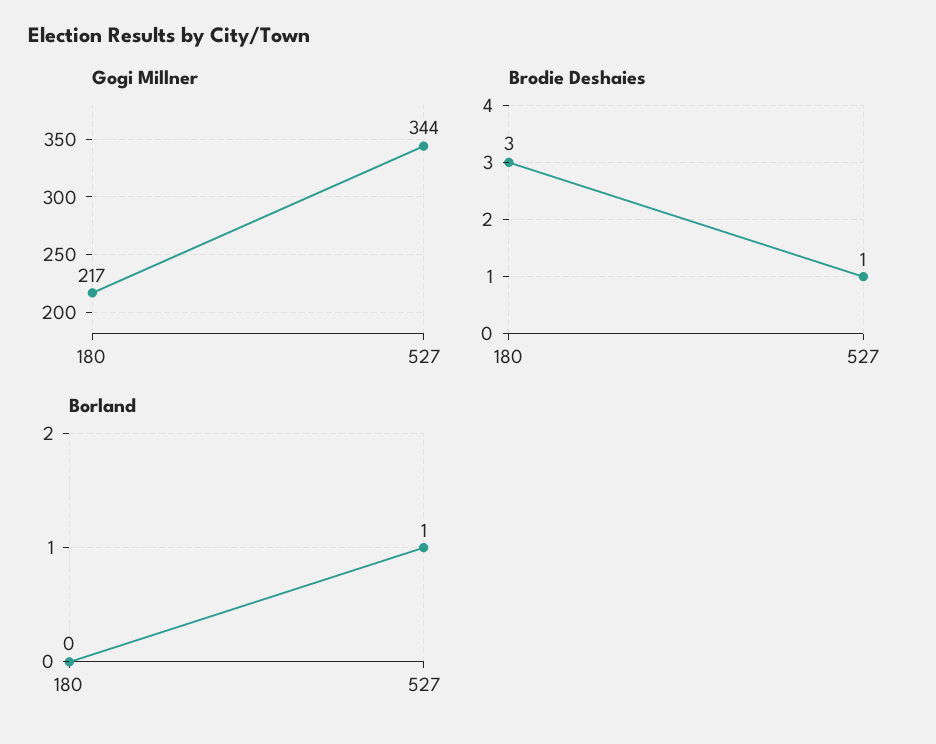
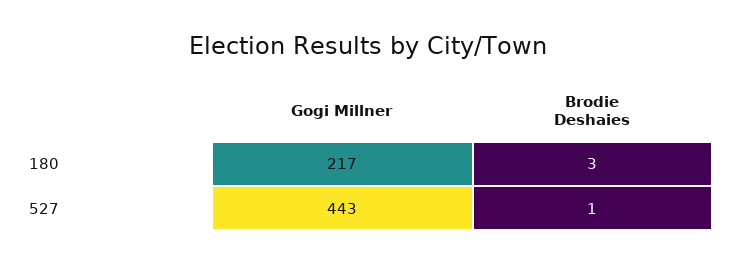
Gogi Millner, 527: 344 -> 443
Borland, 180: 0 -> none
Borland, 527: 1 -> none

